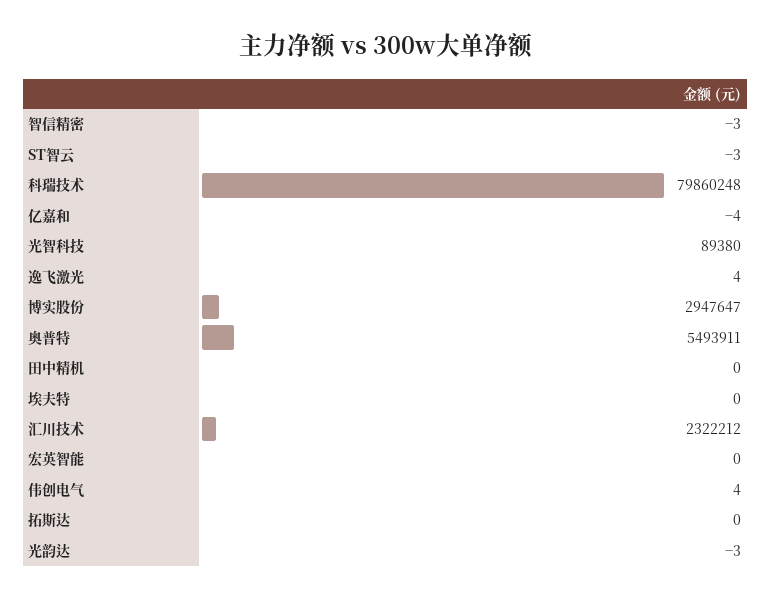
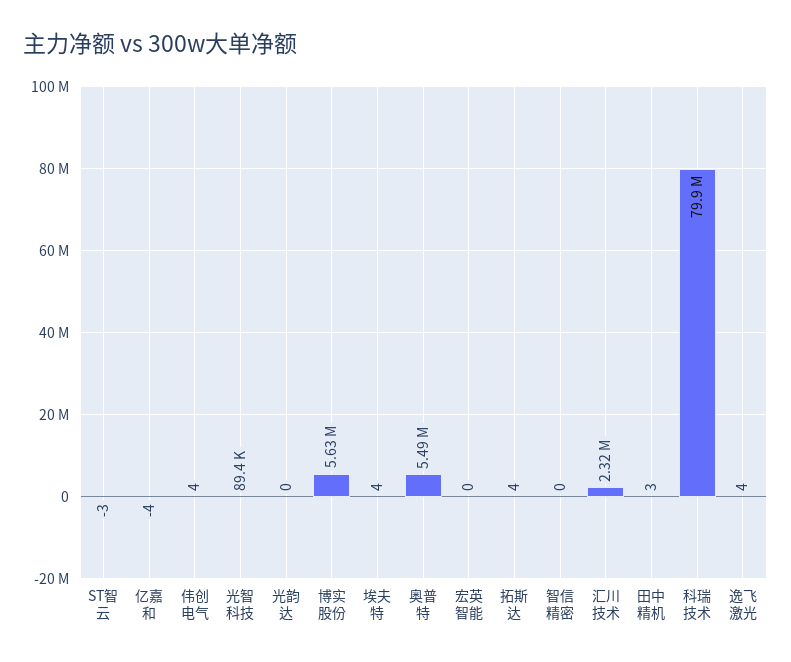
智信精密: -3 -> 0
博实股份: 2947647 -> 5630000
田中精机: 0 -> 3
埃夫特: 0 -> 4
拓斯达: 0 -> 4
光韵达: -3 -> 0

